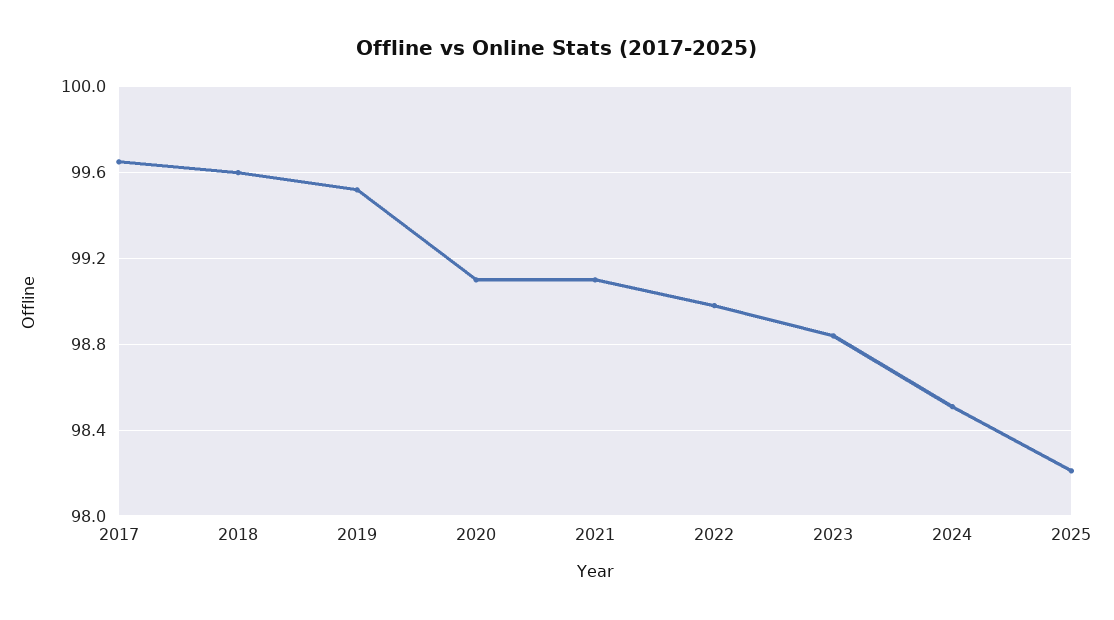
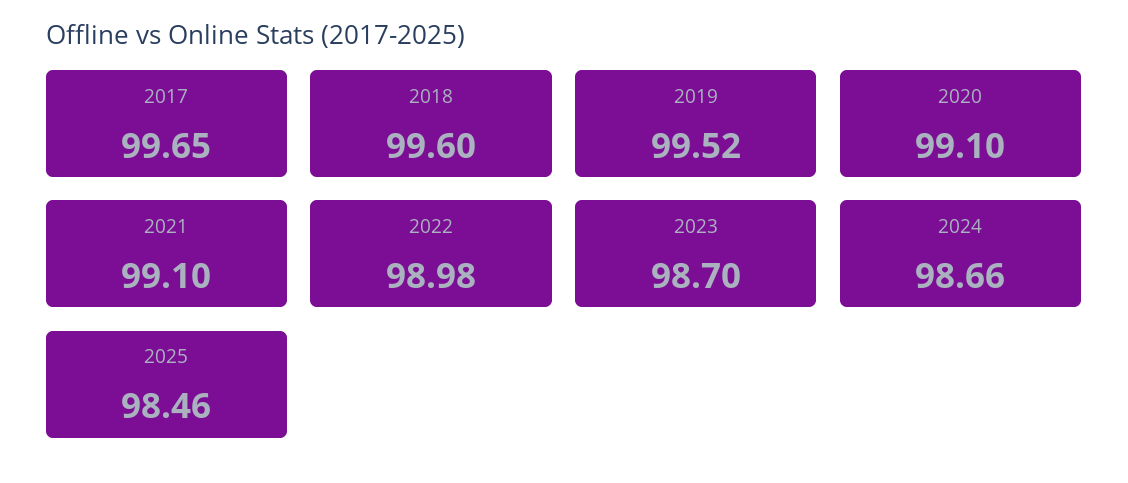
2023: 98.85 -> 98.7
2024: 98.5 -> 98.66
2025: 98.2 -> 98.46

